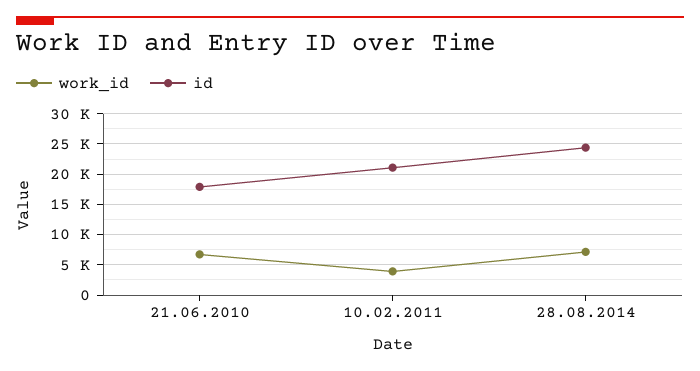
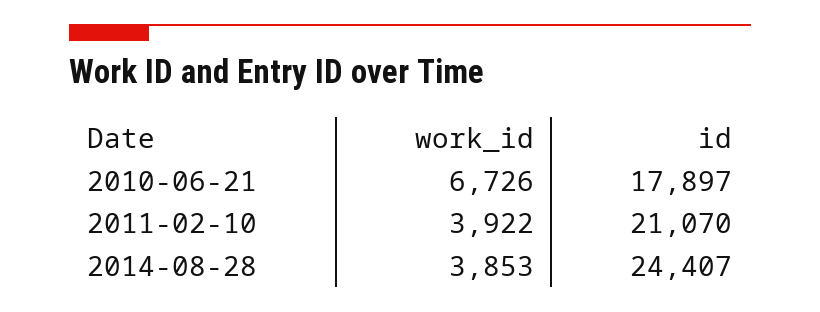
work_id, 28.08.2014: 7000 -> 3853

